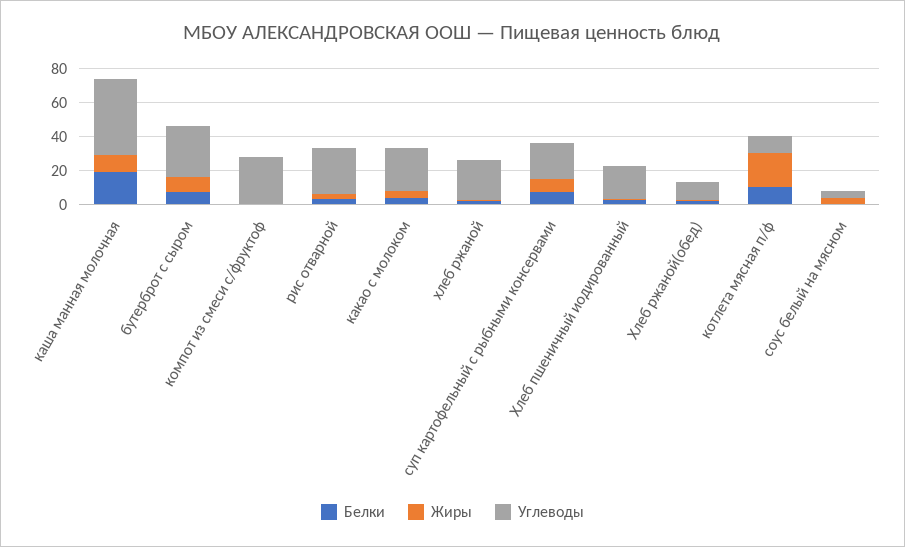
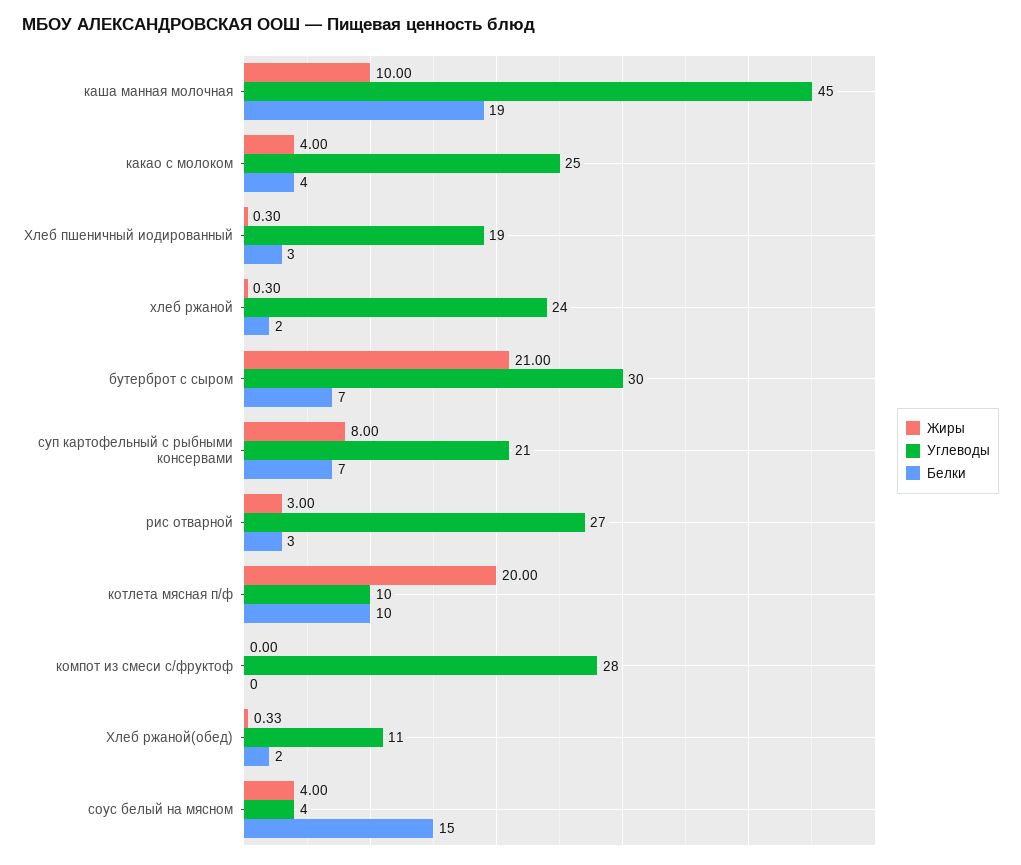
Жиры, бутерброт с сыром: 10 -> 21
Белки, соус белый на мясном: 0 -> 15

